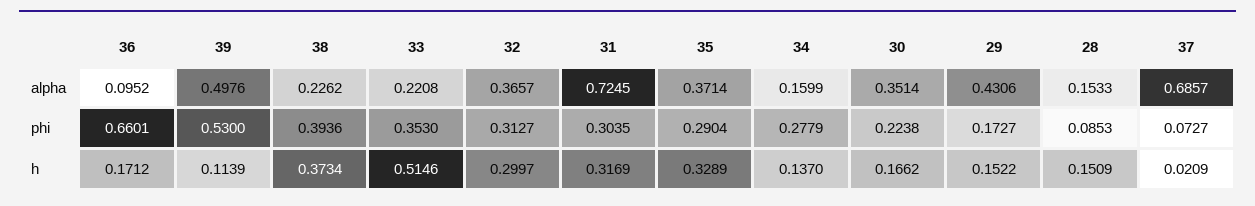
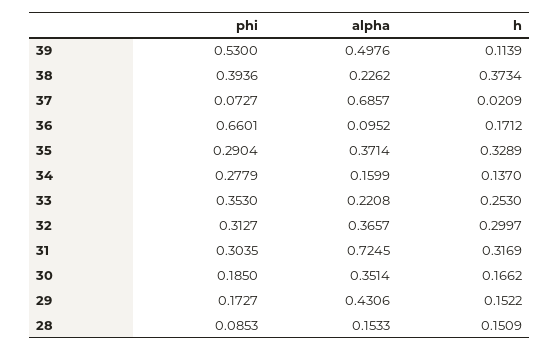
30, phi: 0.2238 -> 0.185
33, h: 0.5146 -> 0.253

